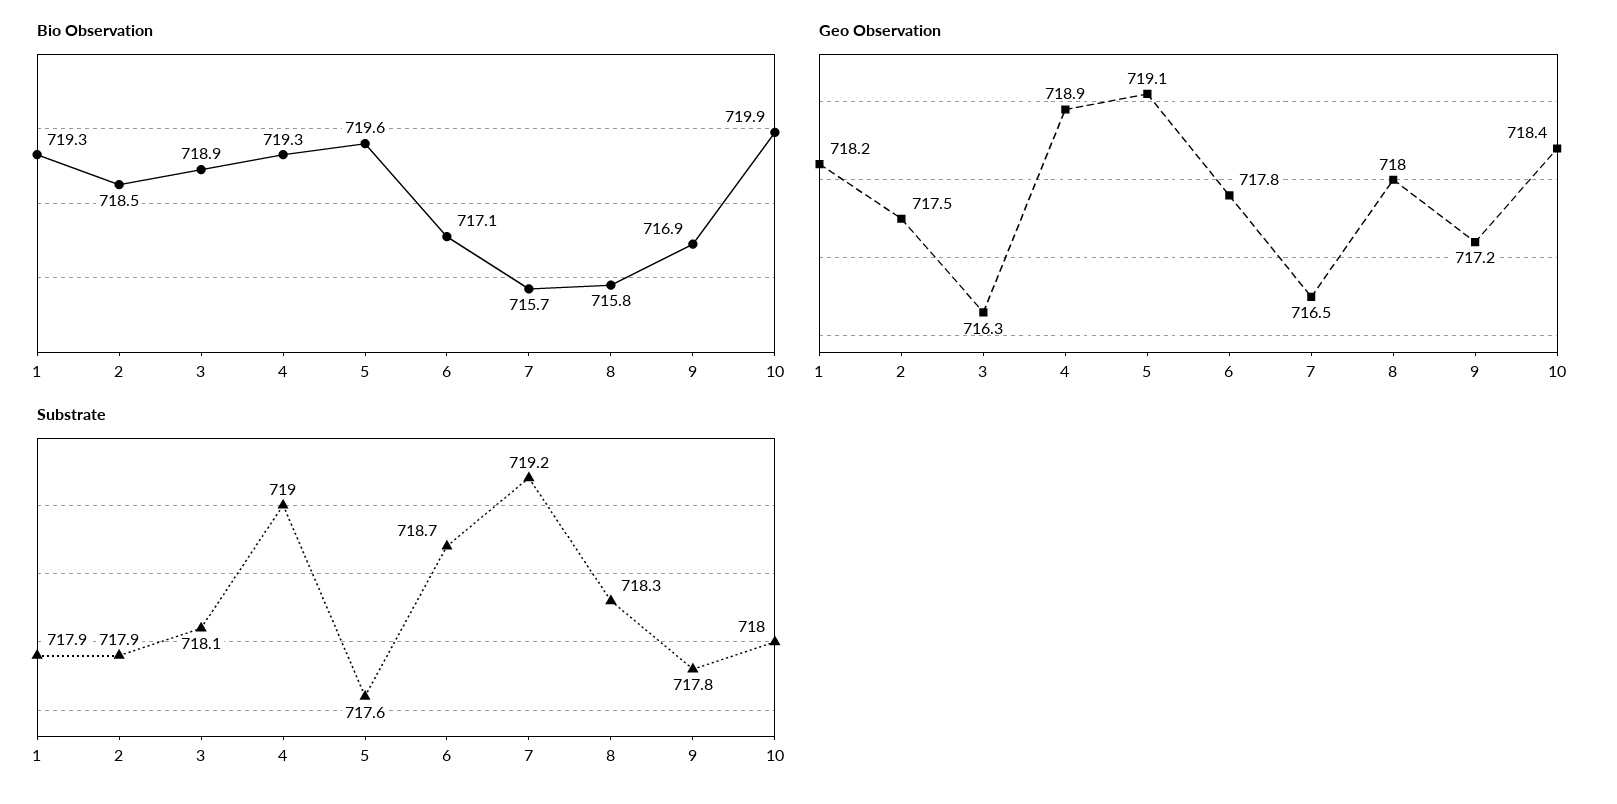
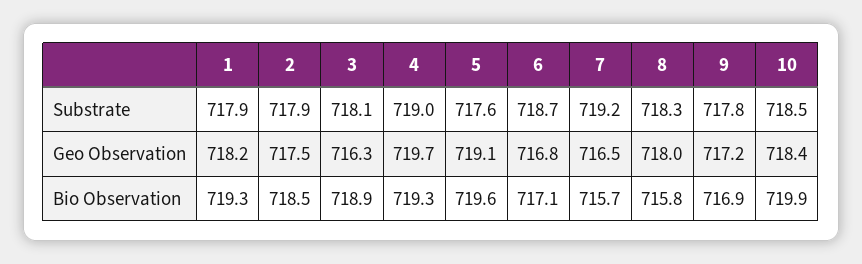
Geo Observation, 4: 718.9 -> 719.7
Geo Observation, 6: 717.8 -> 716.8
Substrate, 10: 718 -> 718.5

